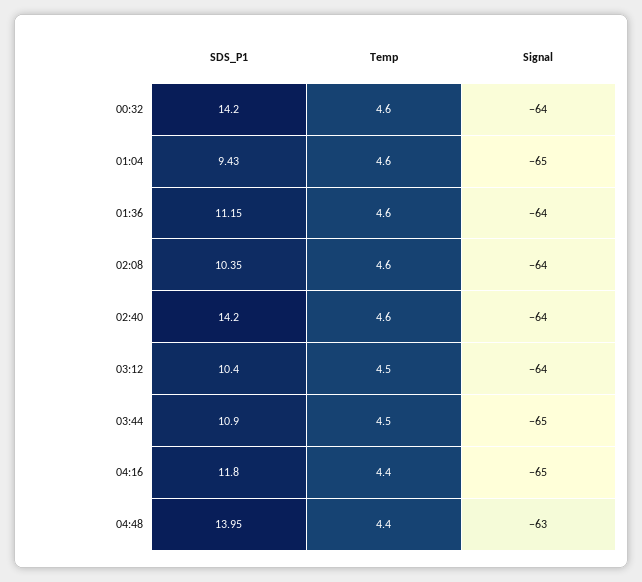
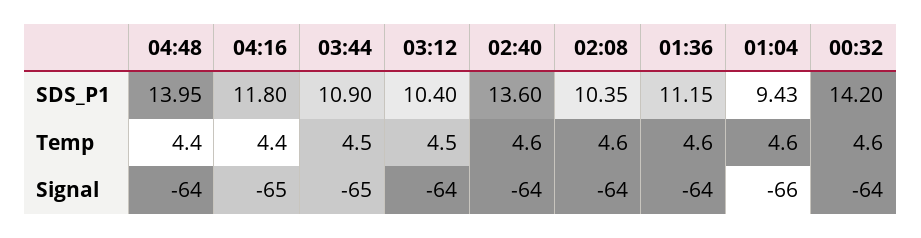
Signal, 01:04: -65 -> -66
SDS_P1, 02:40: 14.2 -> 13.6
Signal, 04:48: -63 -> -64

